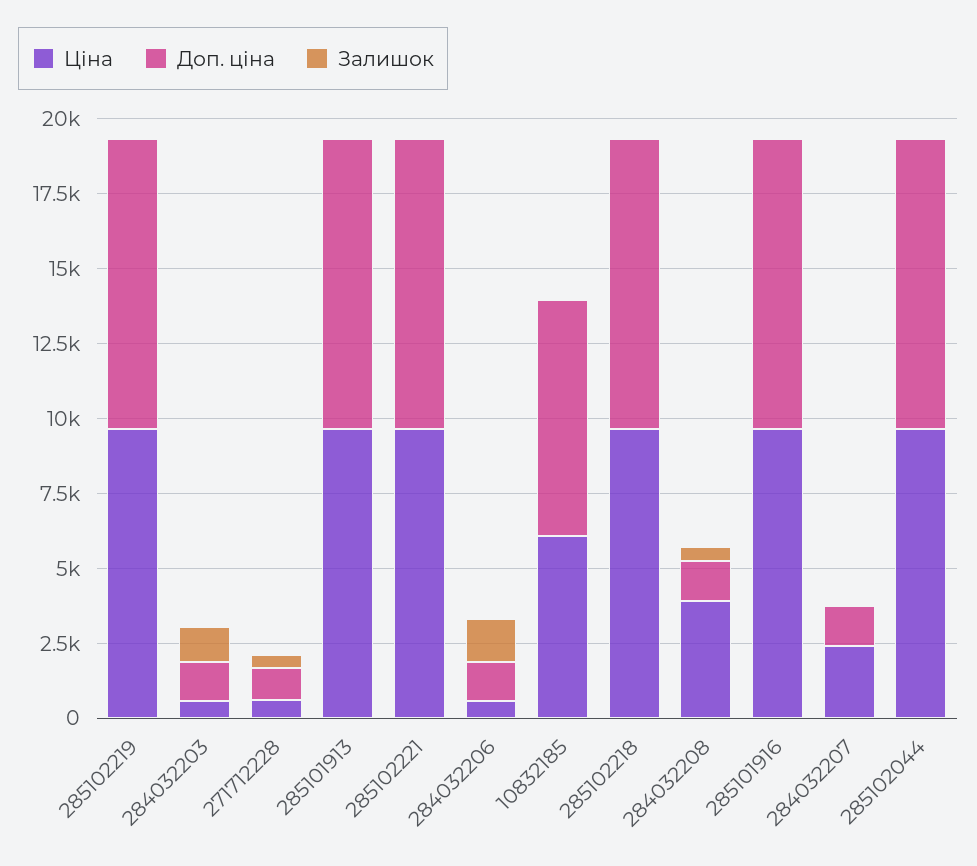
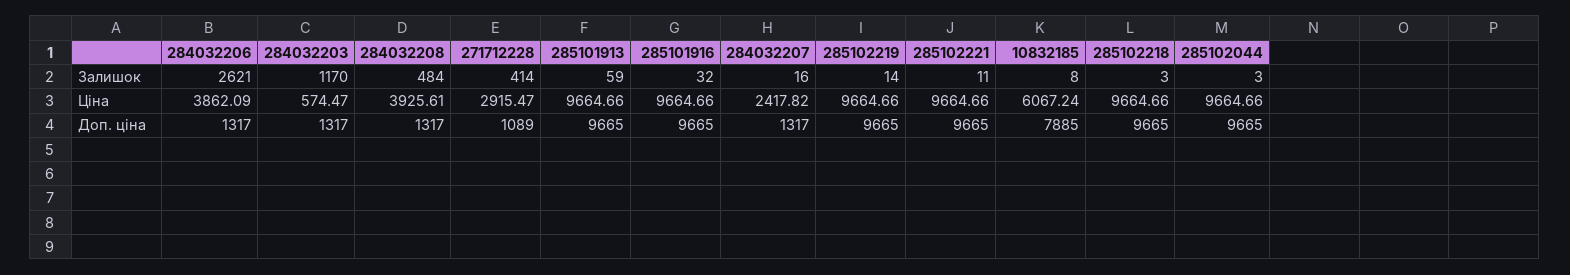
Ціна, 271712228: 500 -> 2915.47
Ціна, 284032206: 500 -> 3862.09
Залишок, 284032206: 1500 -> 2621

